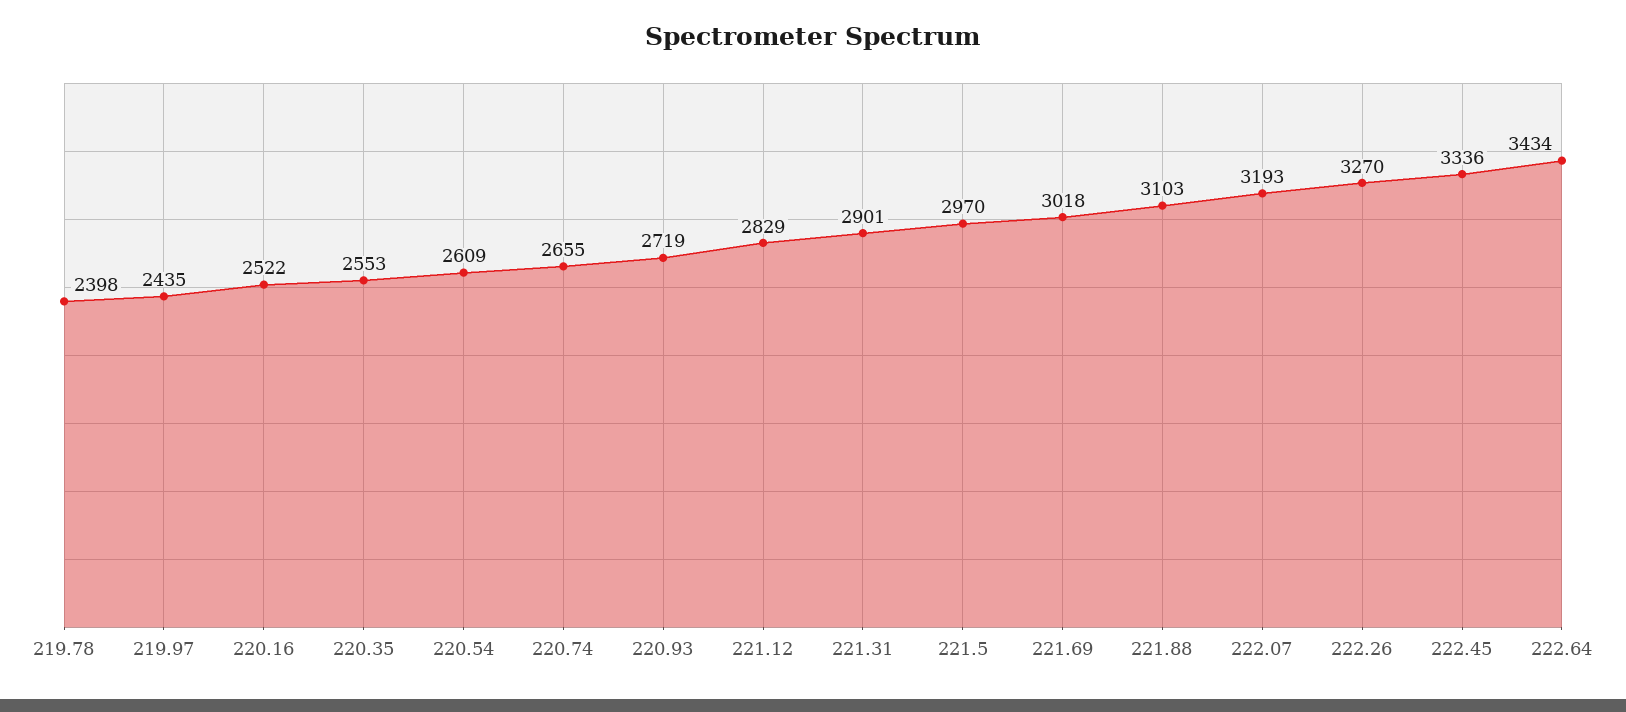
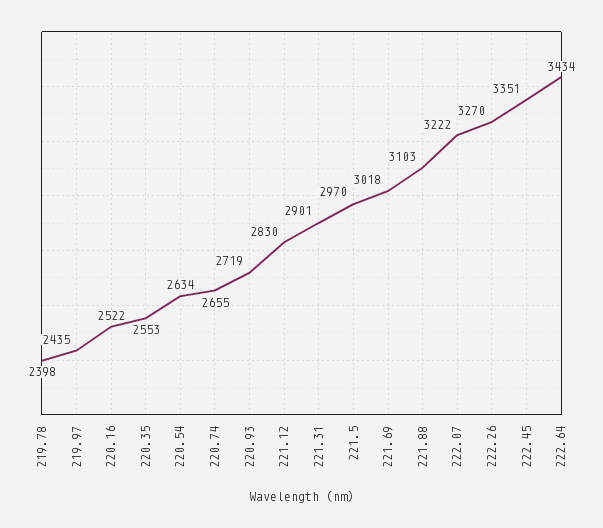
220.54: 2609 -> 2634
221.12: 2829 -> 2830
222.07: 3193 -> 3222
222.45: 3336 -> 3351

